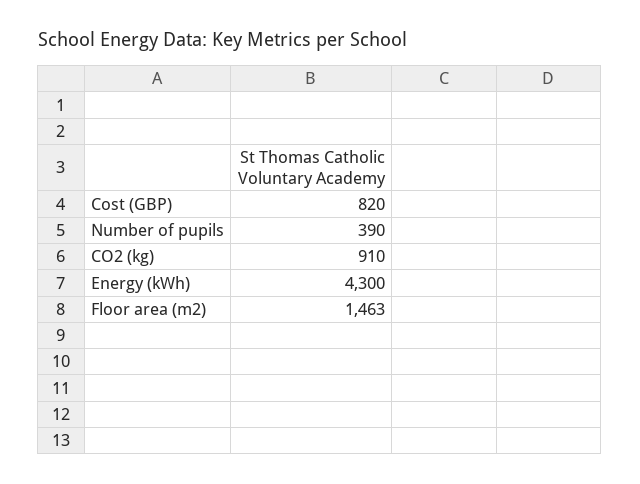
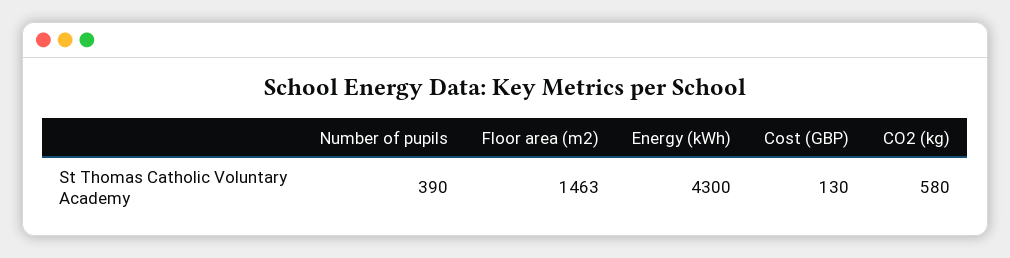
Cost (GBP): 820 -> 130
CO2 (kg): 910 -> 580

